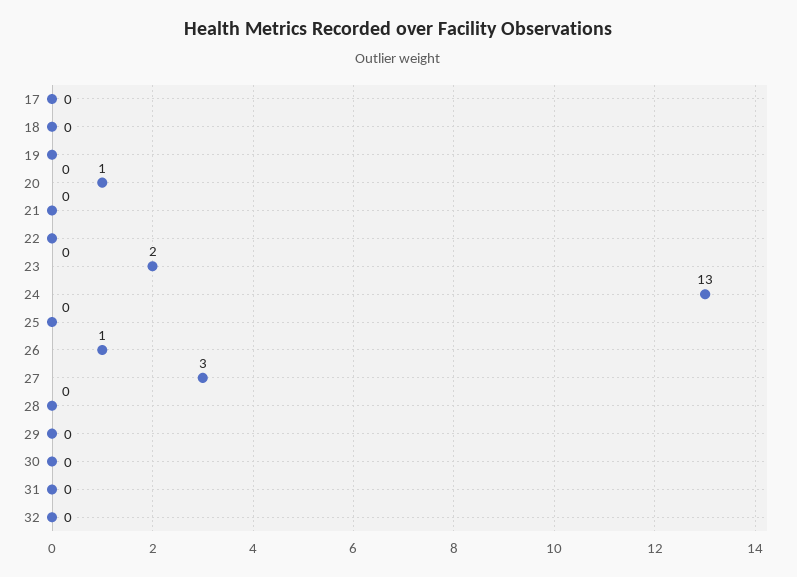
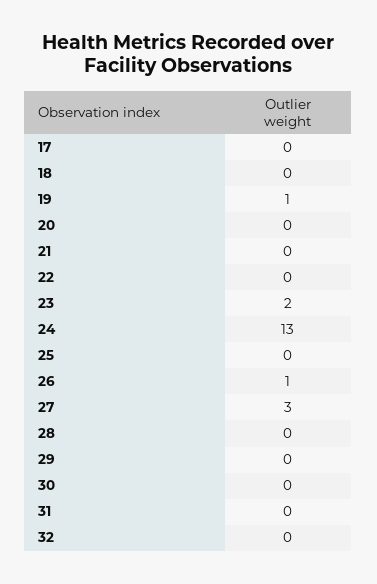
19: 0 -> 1
20: 1 -> 0

